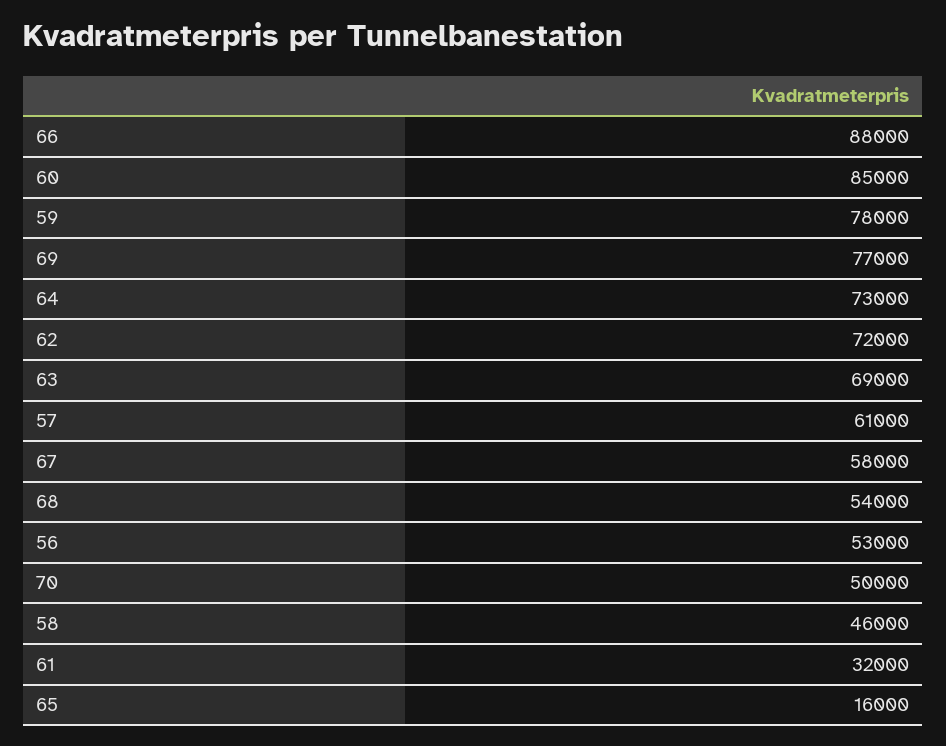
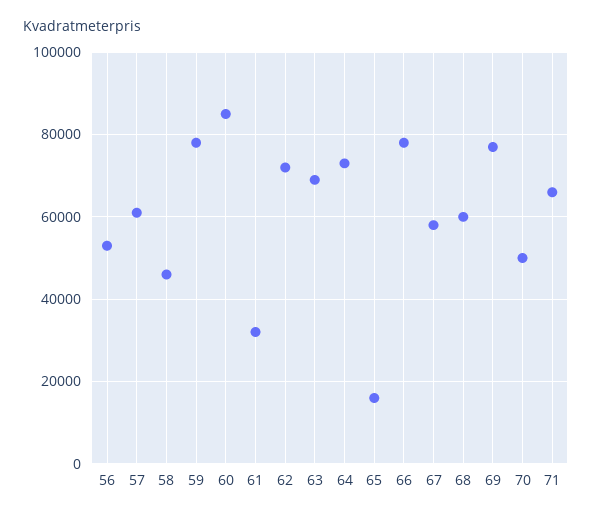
66: 88000 -> 78000
68: 54000 -> 60000
71: none -> 66000

